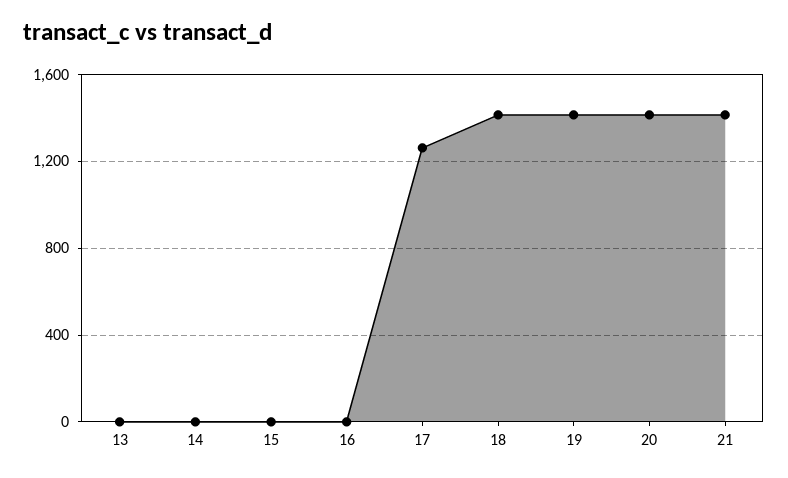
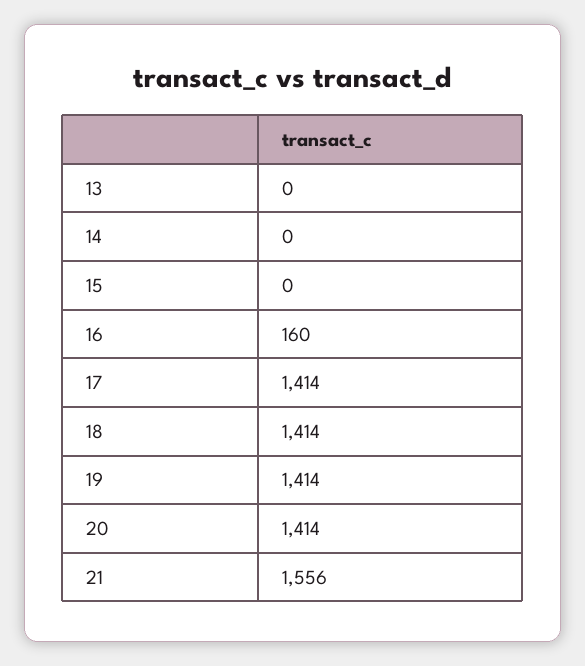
16: 0 -> 160
17: 1250 -> 1414
21: 1400 -> 1556

